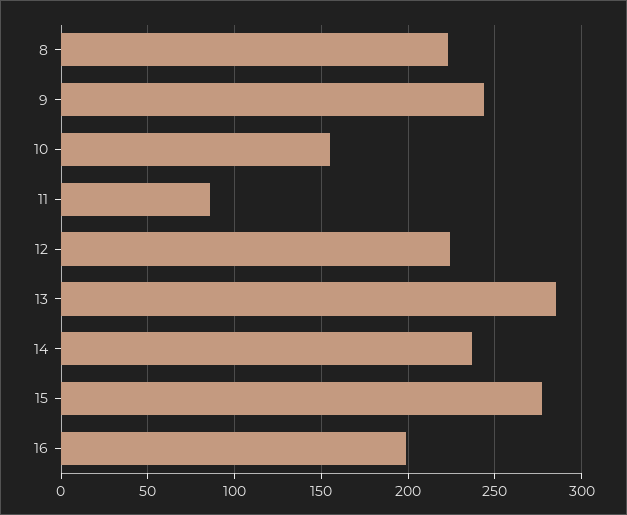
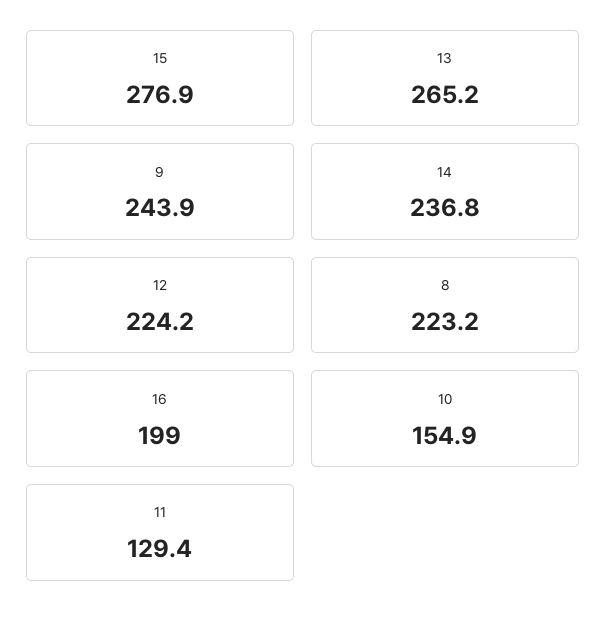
11: 85 -> 129.4
13: 285 -> 265.2

